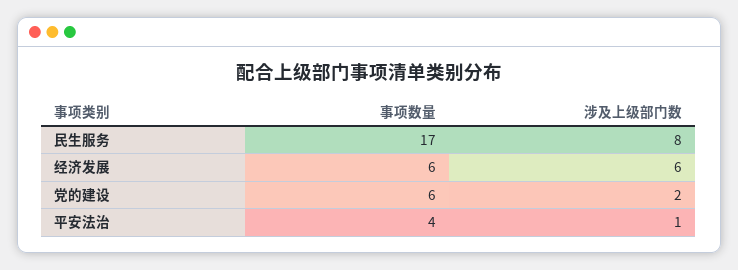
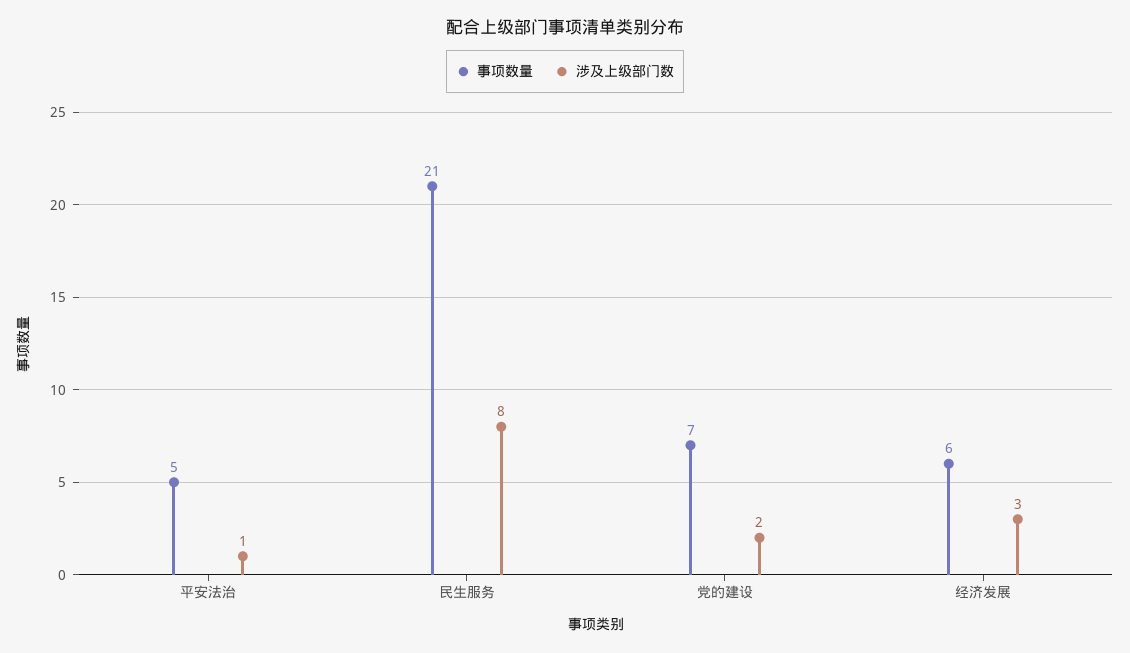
事项数量, 民生服务: 17 -> 21
涉及上级部门数, 经济发展: 6 -> 3
事项数量, 党的建设: 6 -> 7
事项数量, 平安法治: 4 -> 5

